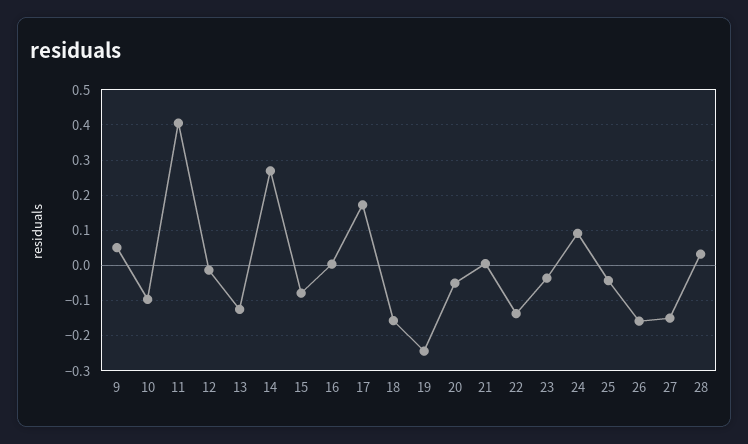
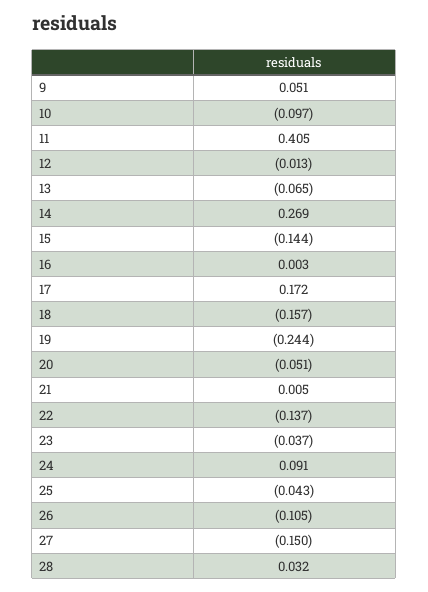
13: -0.12 -> -0.065
15: -0.08 -> -0.144
26: -0.16 -> -0.105

